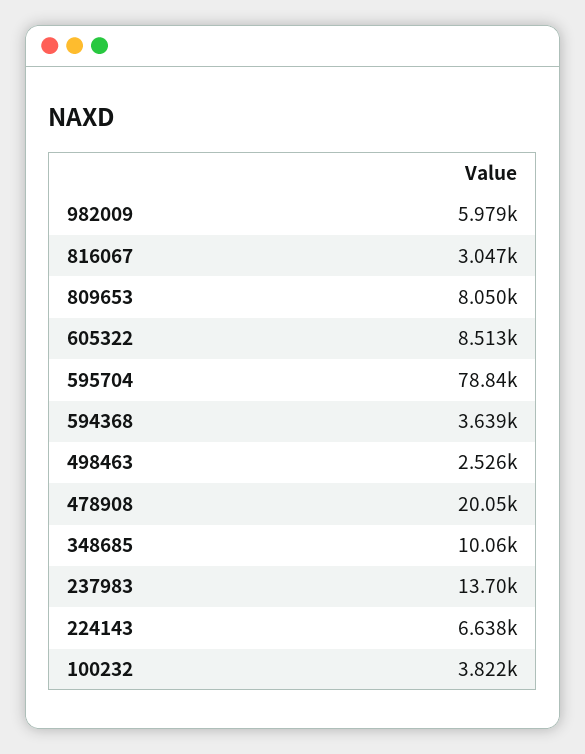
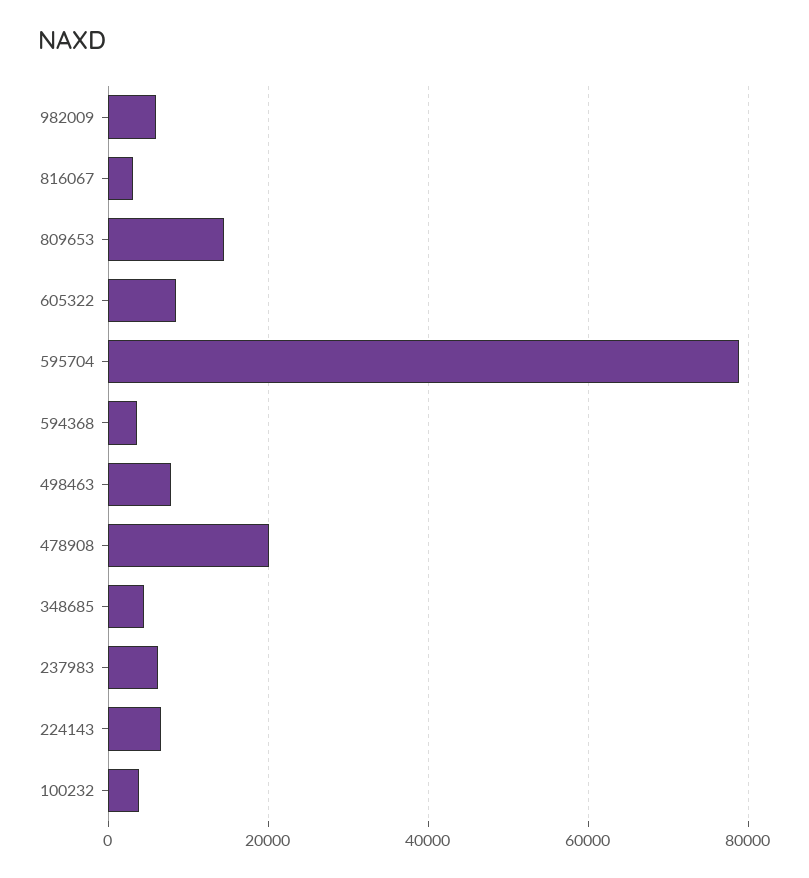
809653: 8050 -> 14000
498463: 2526 -> 8000
348685: 10060 -> 4000
237983: 13700 -> 6000

